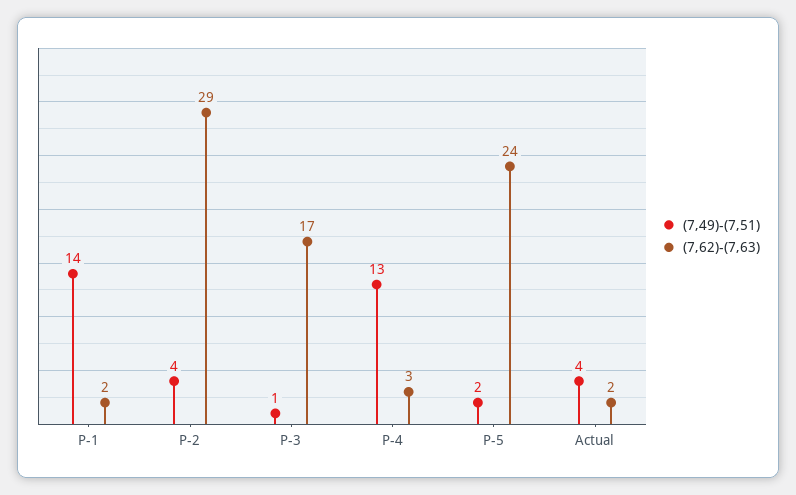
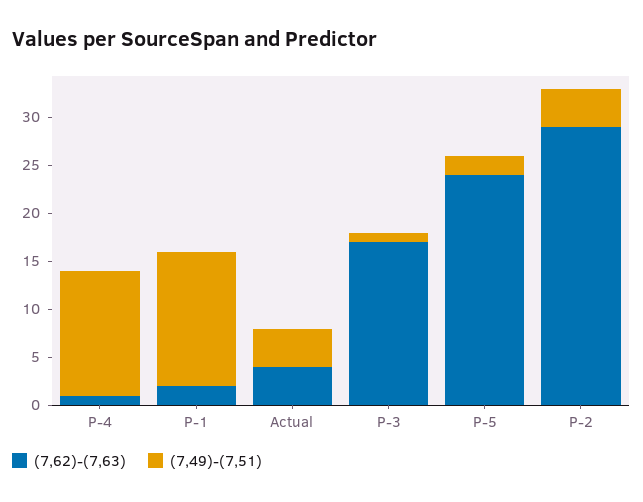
(7,62)-(7,63), P-4: 3 -> 1
(7,62)-(7,63), Actual: 2 -> 4

